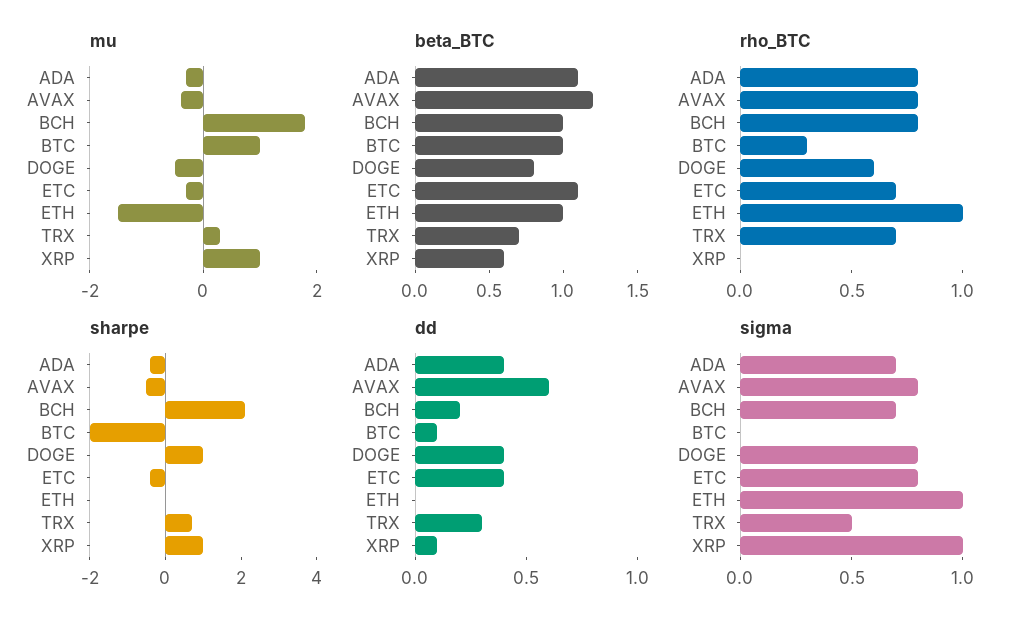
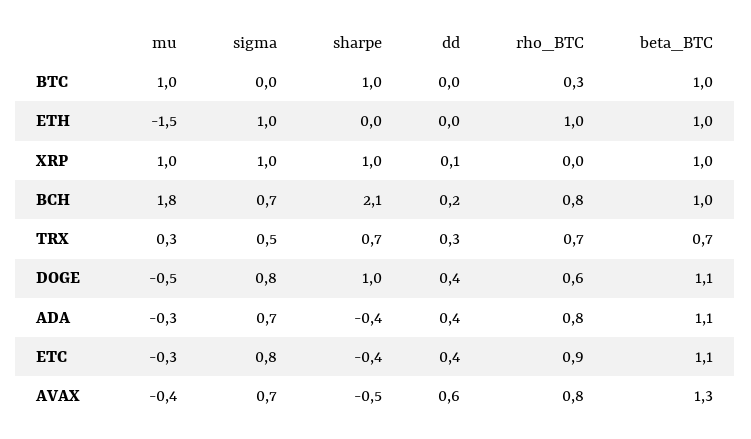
beta_BTC, AVAX: 1.2 -> 1.3
beta_BTC, DOGE: 0.8 -> 1.1
beta_BTC, XRP: 0.6 -> 1
rho_BTC, ETC: 0.7 -> 0.9
sharpe, BTC: -2 -> 1
dd, BTC: 0.1 -> 0
sigma, AVAX: 0.8 -> 0.7

